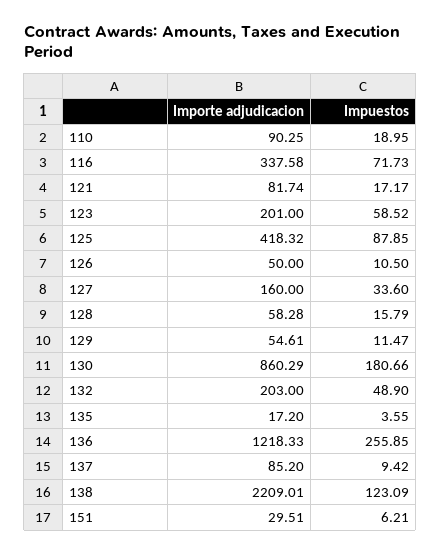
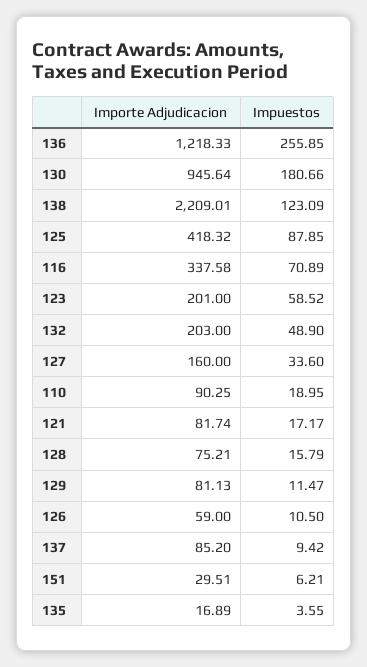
Impuestos, 116: 71.73 -> 70.89
Importe adjudicacion, 126: 50 -> 59
Importe adjudicacion, 128: 58.28 -> 75.21
Importe adjudicacion, 129: 54.61 -> 81.13
Importe adjudicacion, 130: 860.29 -> 945.64
Importe adjudicacion, 135: 17.2 -> 16.89

